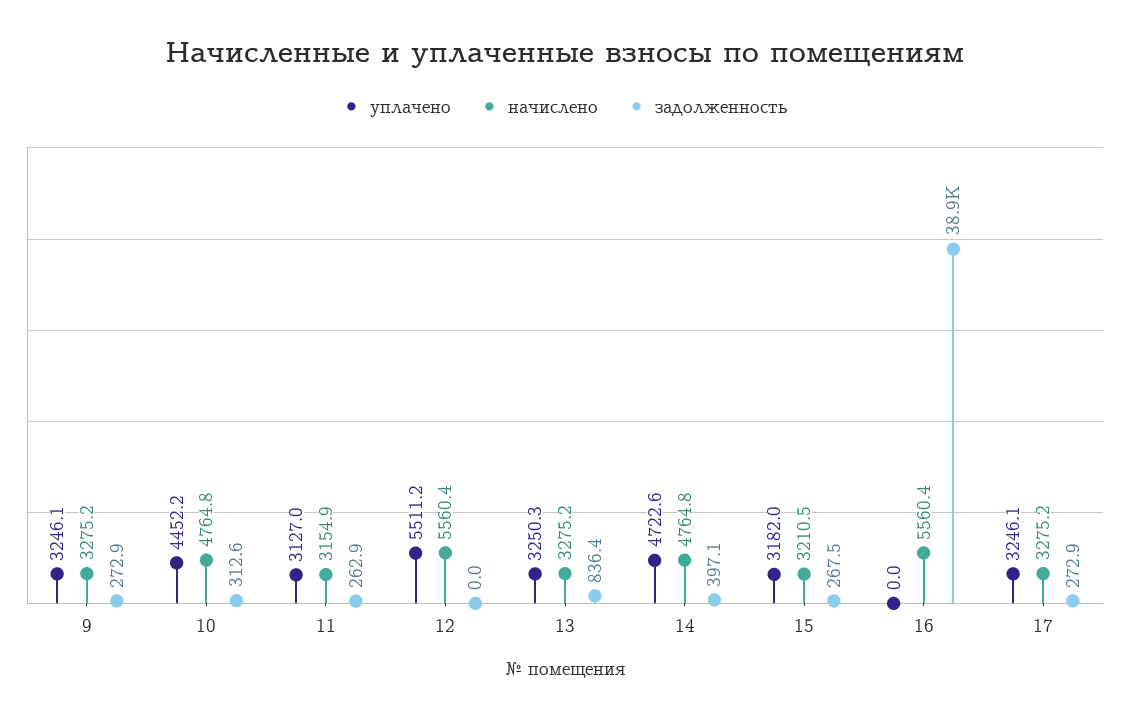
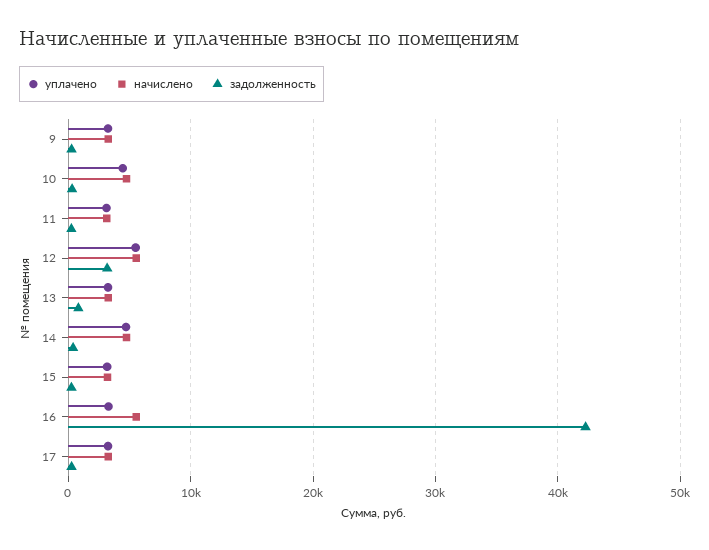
задолженность, 12: 0 -> 3000
уплачено, 16: 0 -> 3000
задолженность, 16: 38900 -> 42000

